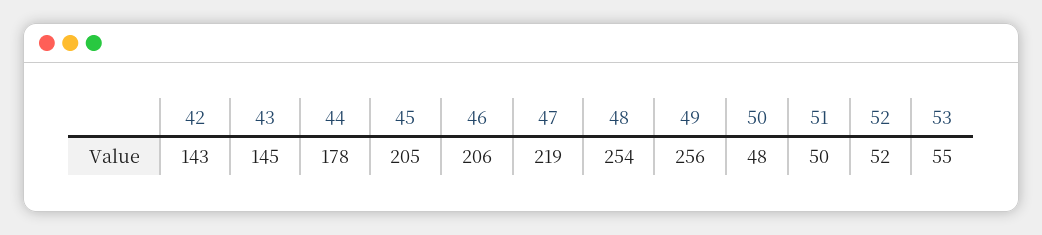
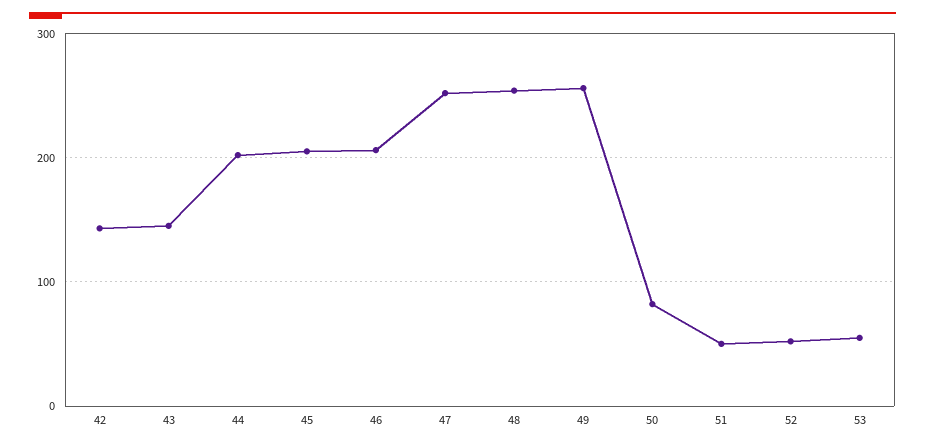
44: 178 -> 200
47: 219 -> 250
50: 48 -> 80

